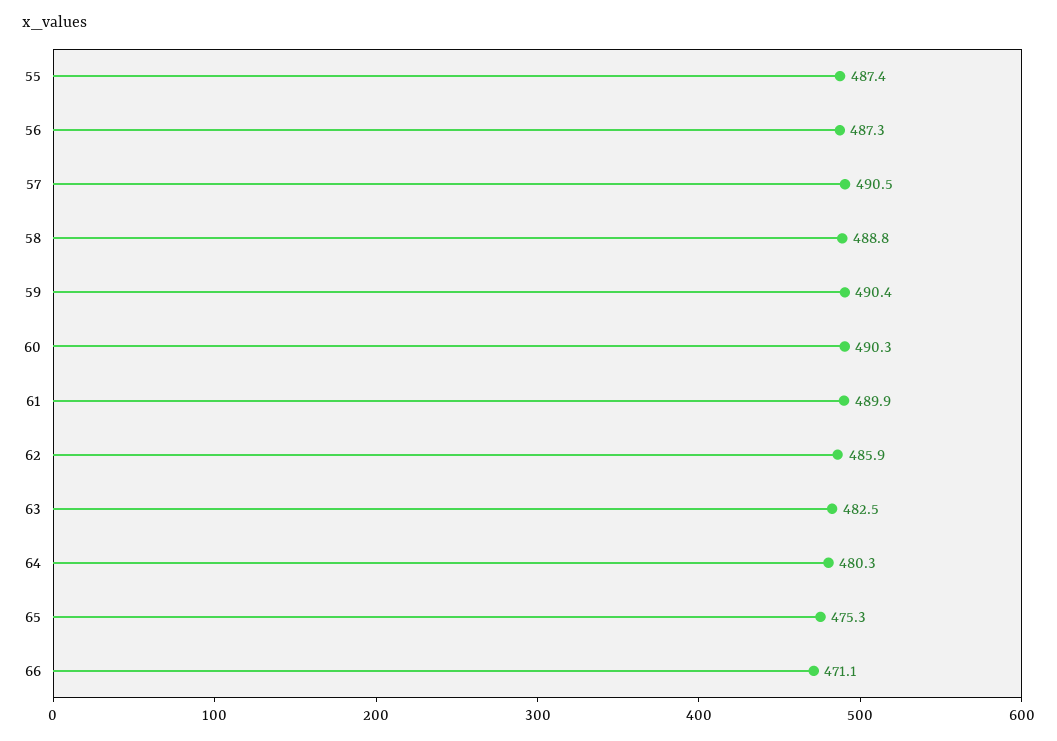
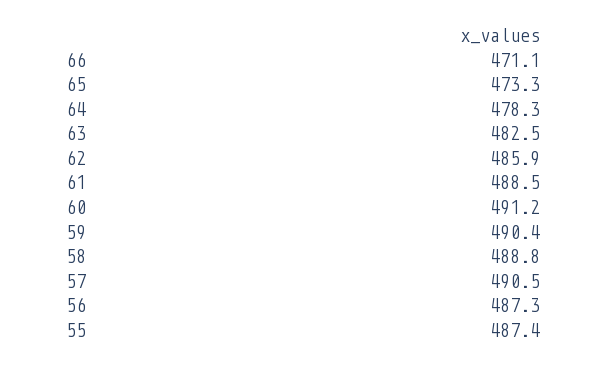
60: 490.3 -> 491.2
61: 489.9 -> 488.5
64: 480.3 -> 478.3
65: 475.3 -> 473.3

